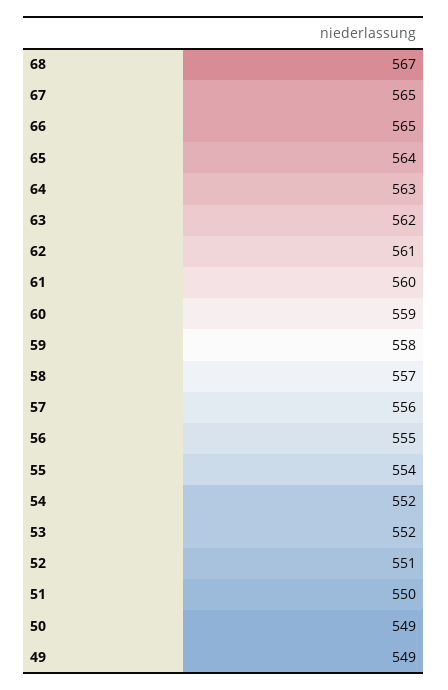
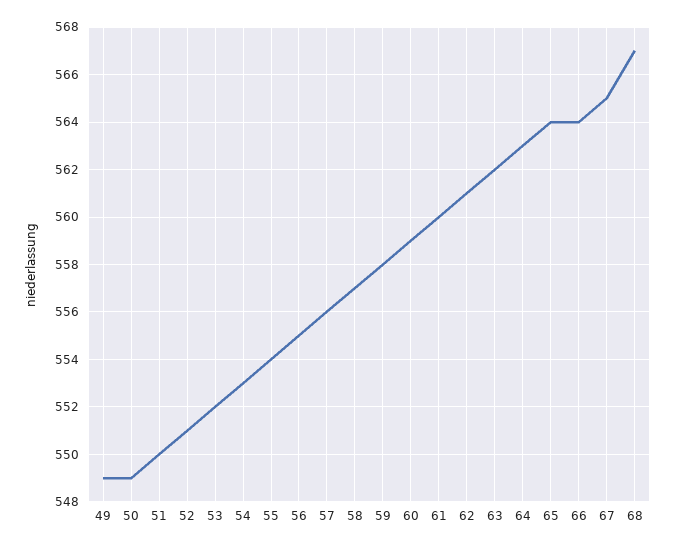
66: 565 -> 564
54: 552 -> 553

